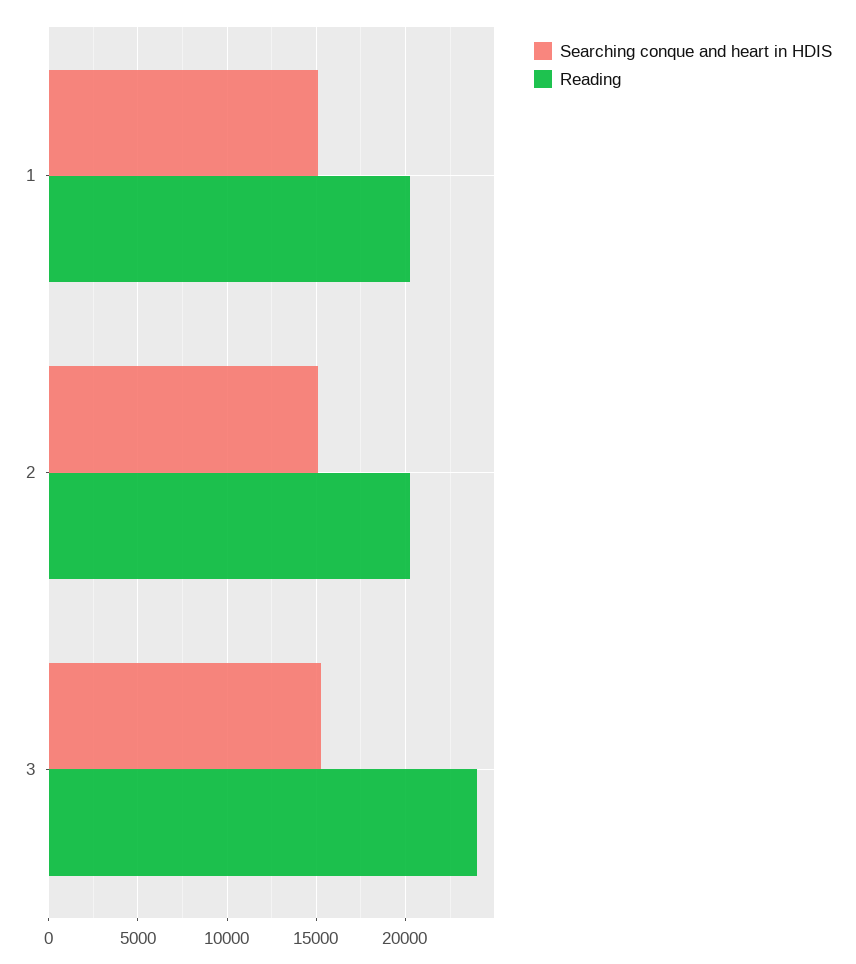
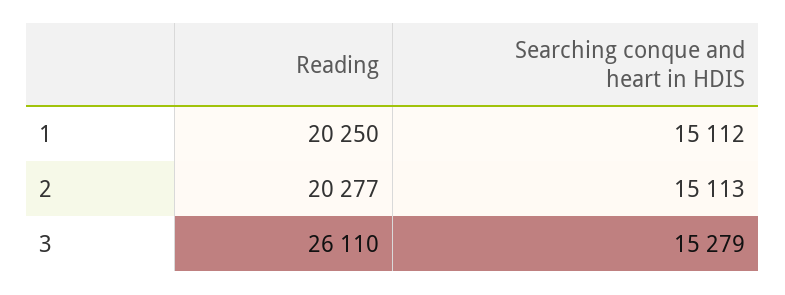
Reading, 3: 24000 -> 26110

